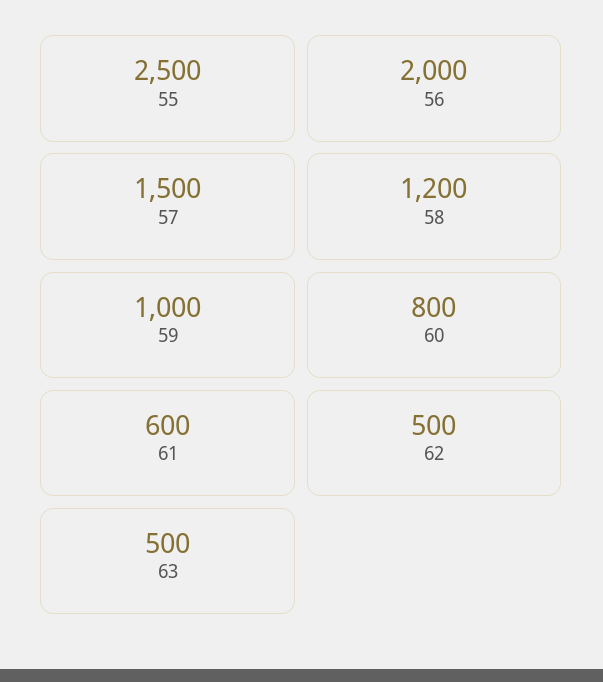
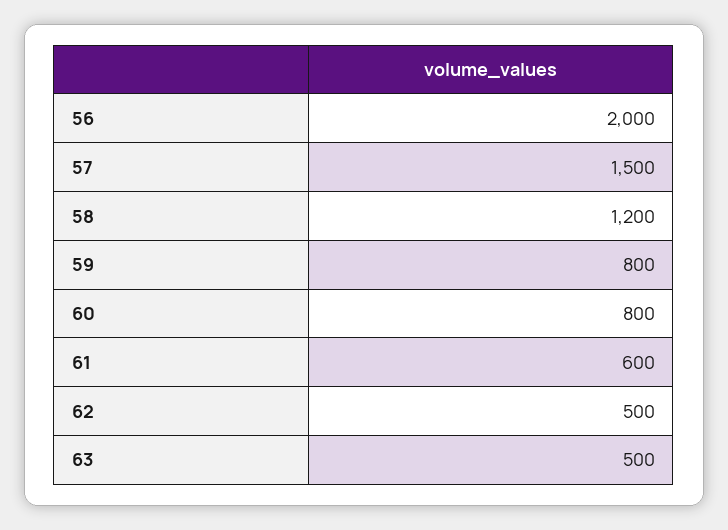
55: 2500 -> none
59: 1000 -> 800

